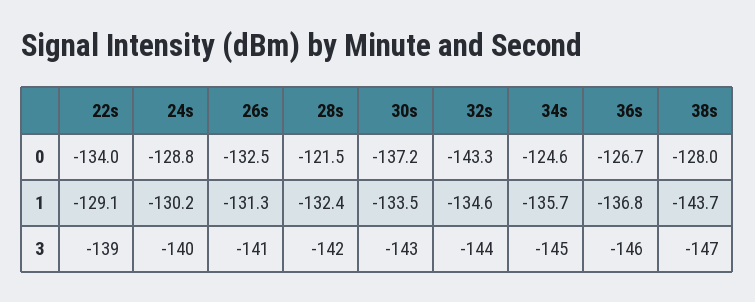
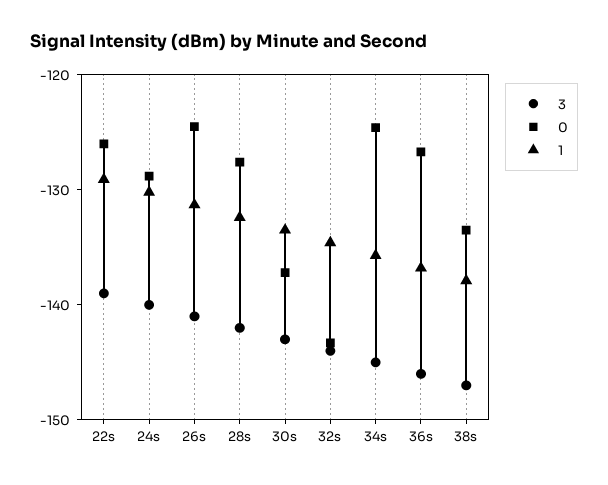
0, 22s: -134 -> -126
0, 26s: -132.5 -> -124
0, 28s: -121.5 -> -128
0, 38s: -128 -> -134
1, 38s: -143.7 -> -138

